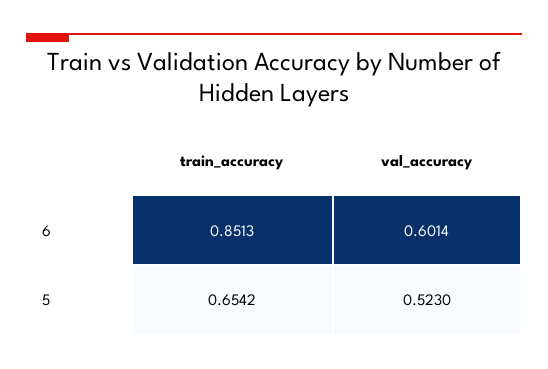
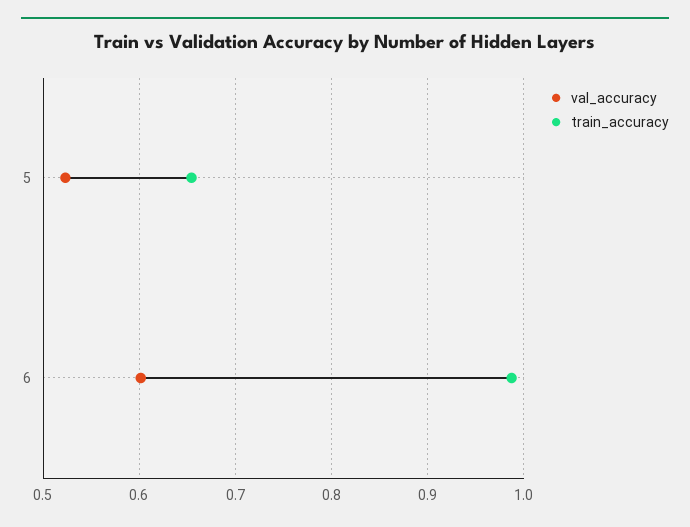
train_accuracy, 6: 0.8513 -> 0.99

